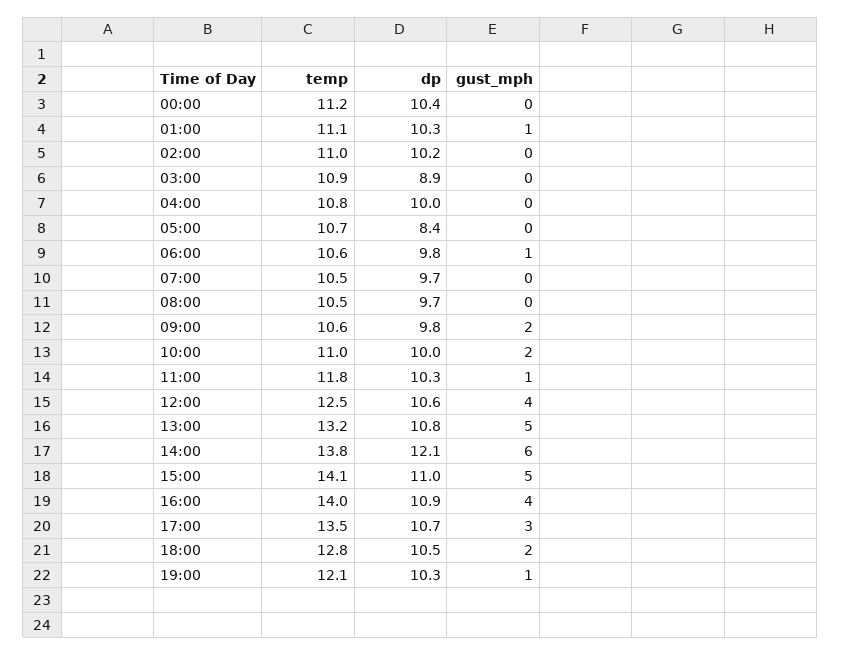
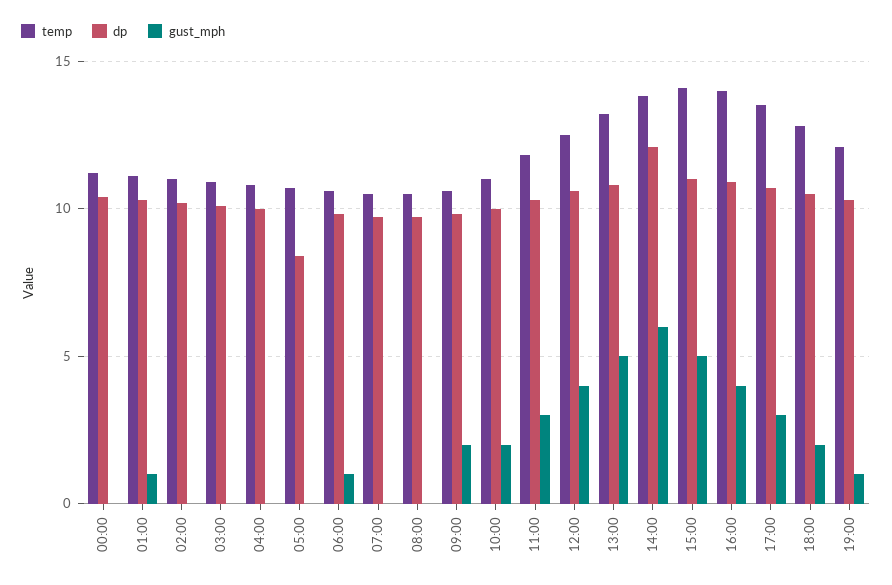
dp, 03:00: 8.9 -> 10
gust_mph, 11:00: 1 -> 3

